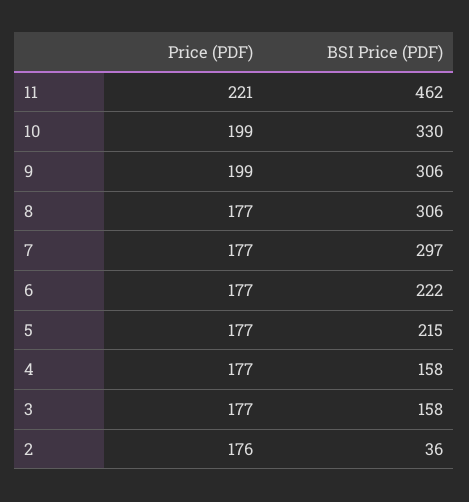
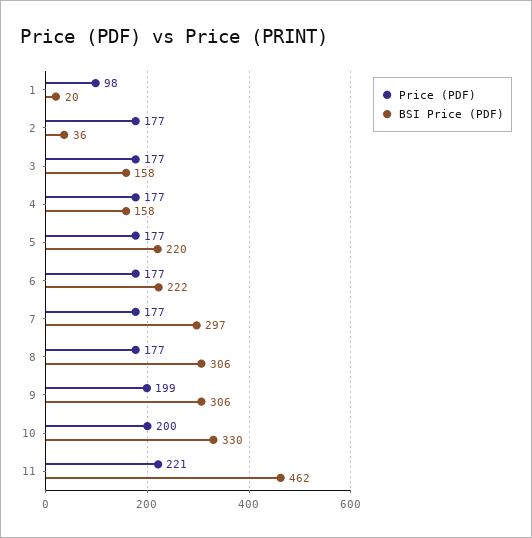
Price (PDF), 10: 199 -> 200
BSI Price (PDF), 5: 215 -> 220
Price (PDF), 2: 176 -> 177
Price (PDF), 1: none -> 98
BSI Price (PDF), 1: none -> 20

